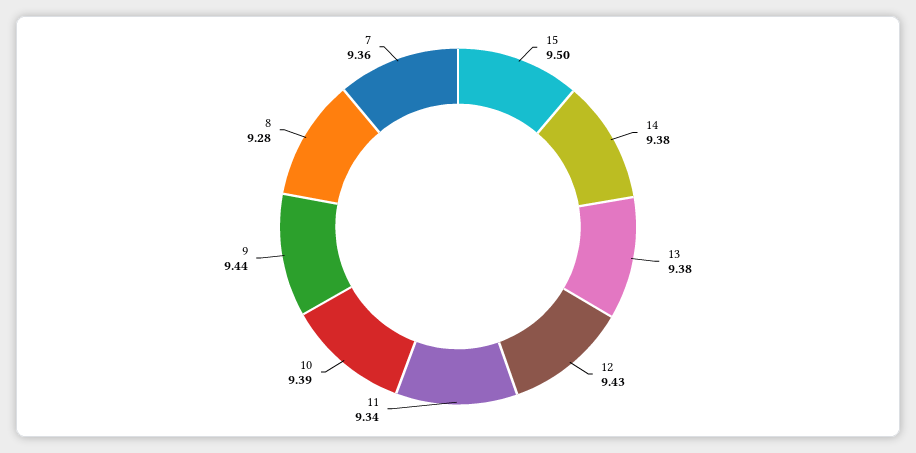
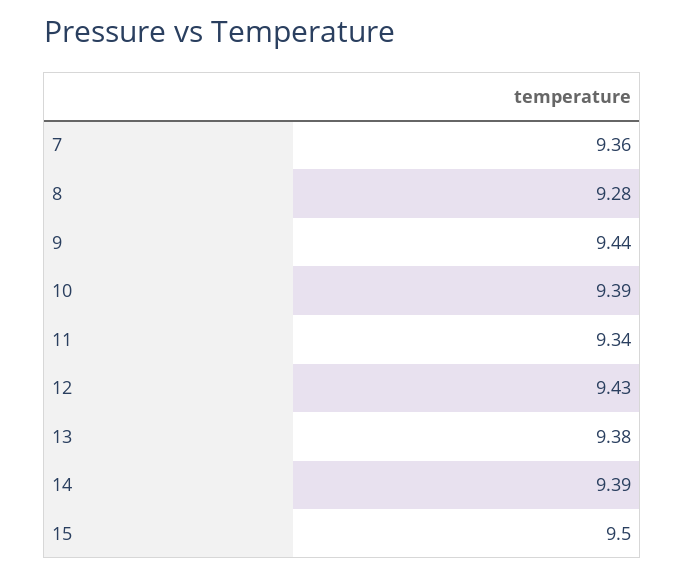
14: 9.38 -> 9.39

